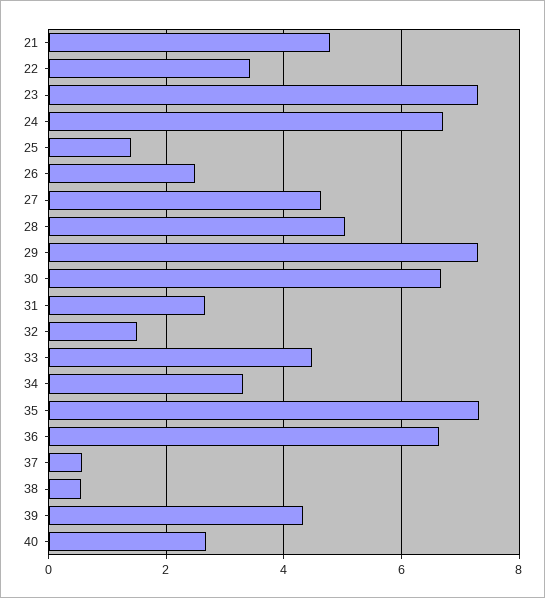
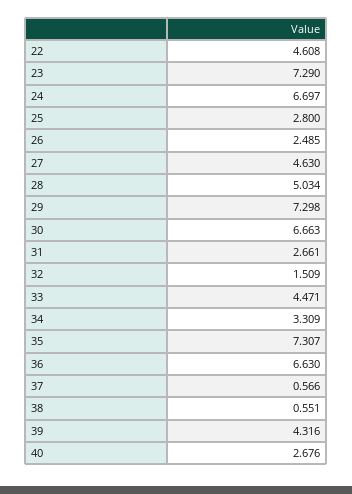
21: 4.8 -> none
22: 3.4 -> 4.608
25: 1.4 -> 2.8

